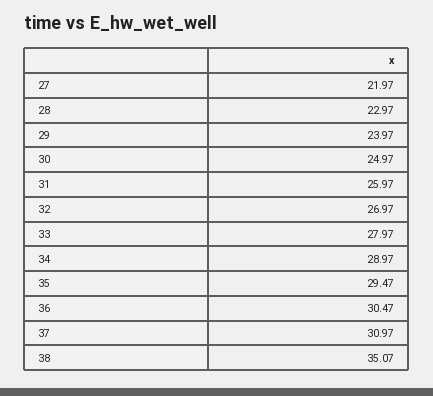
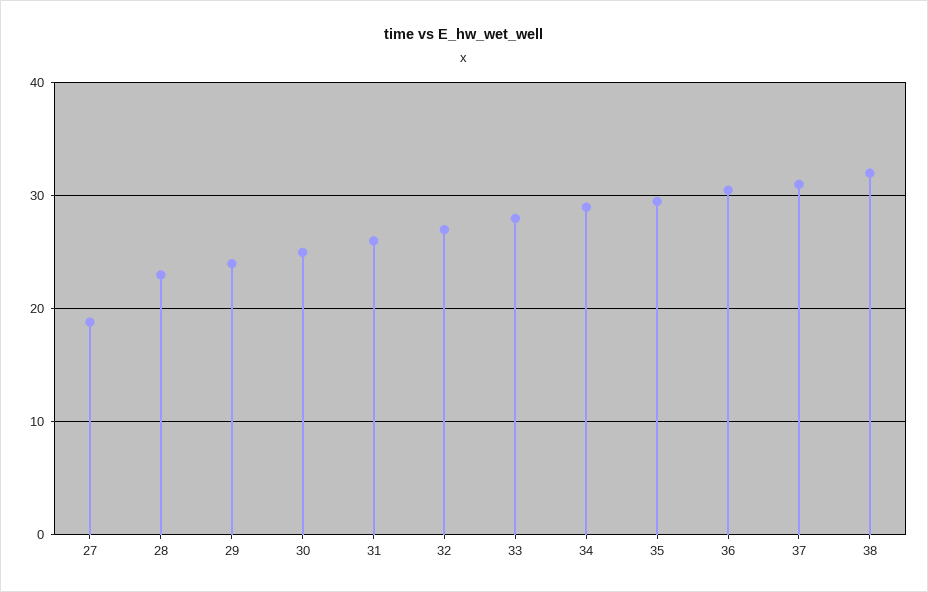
27: 21.97 -> 19
38: 35.07 -> 32

